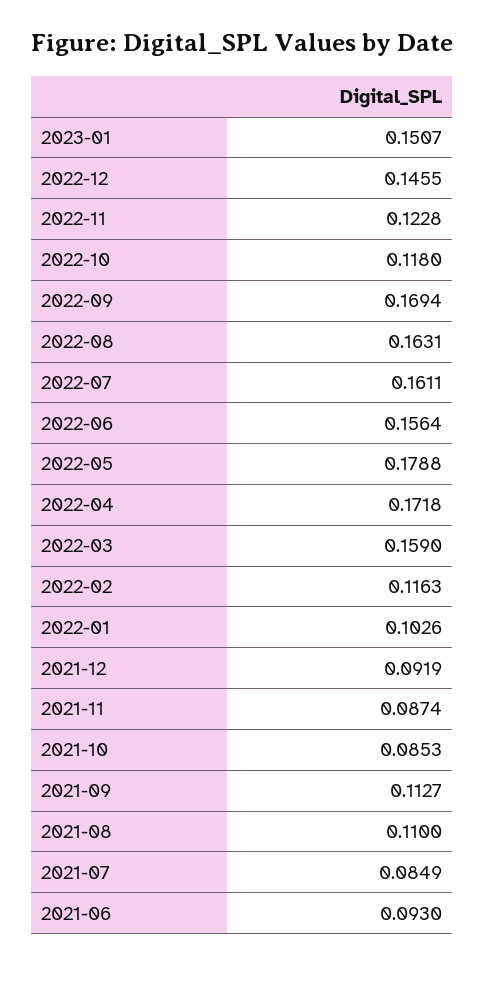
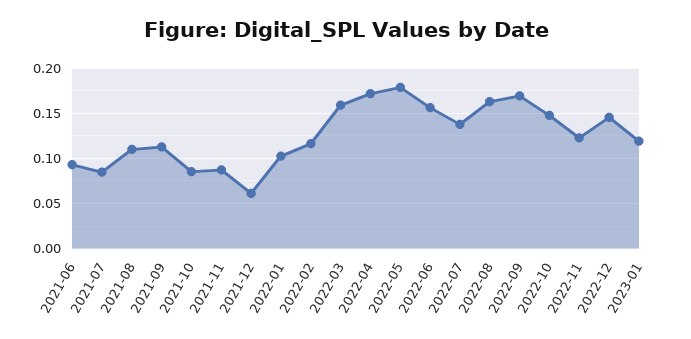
2023-01: 0.1507 -> 0.12
2022-10: 0.118 -> 0.15
2022-07: 0.1611 -> 0.14
2021-12: 0.0919 -> 0.06

